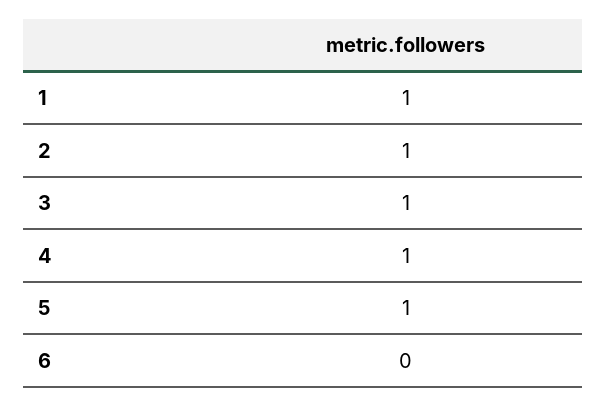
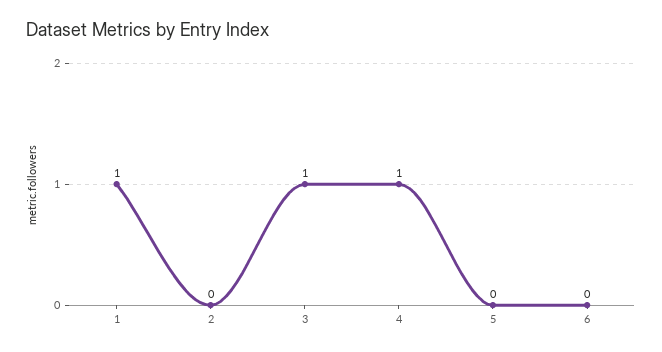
2: 1 -> 0
5: 1 -> 0

